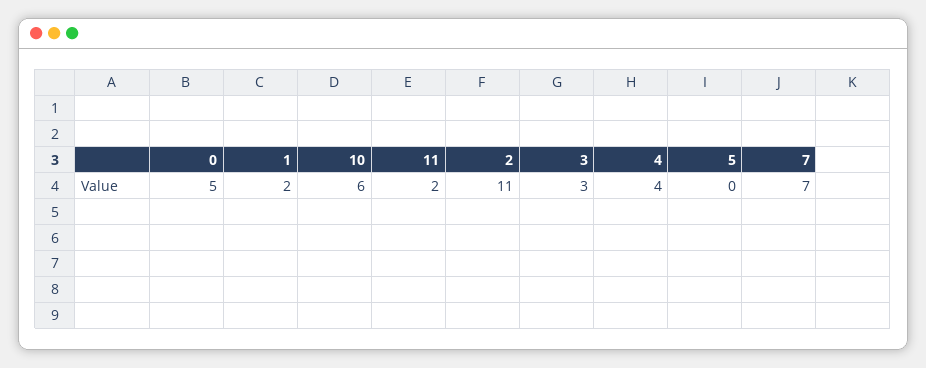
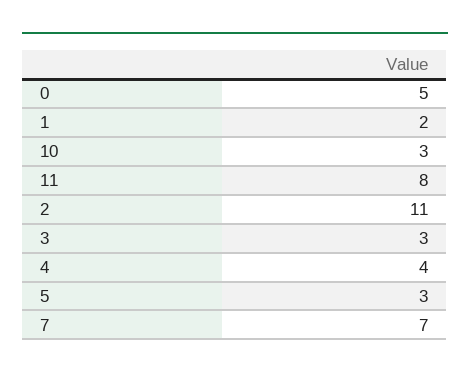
10: 6 -> 3
11: 2 -> 8
5: 0 -> 3

